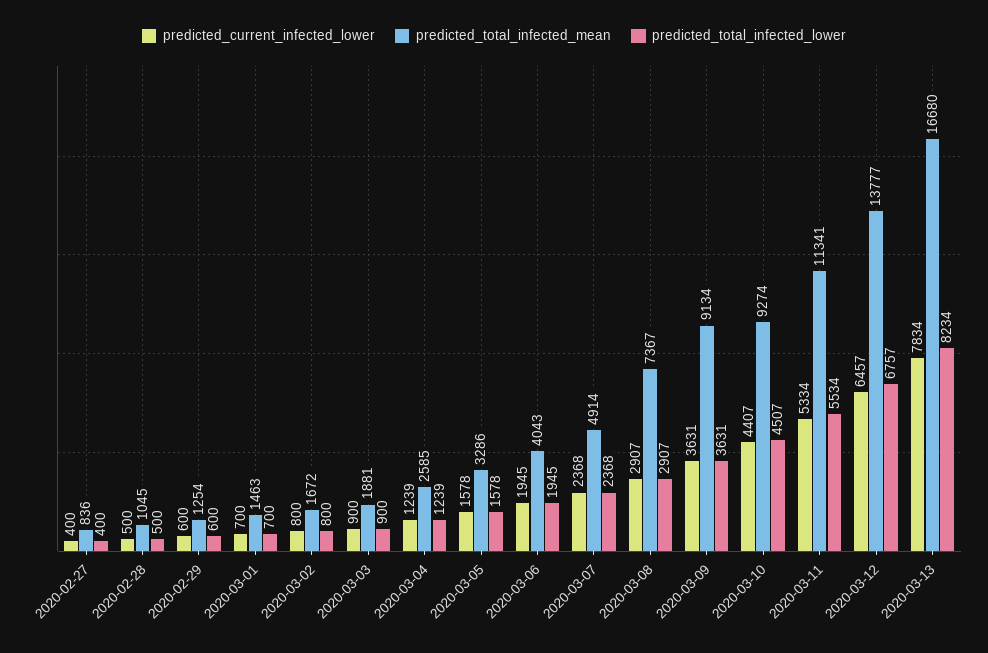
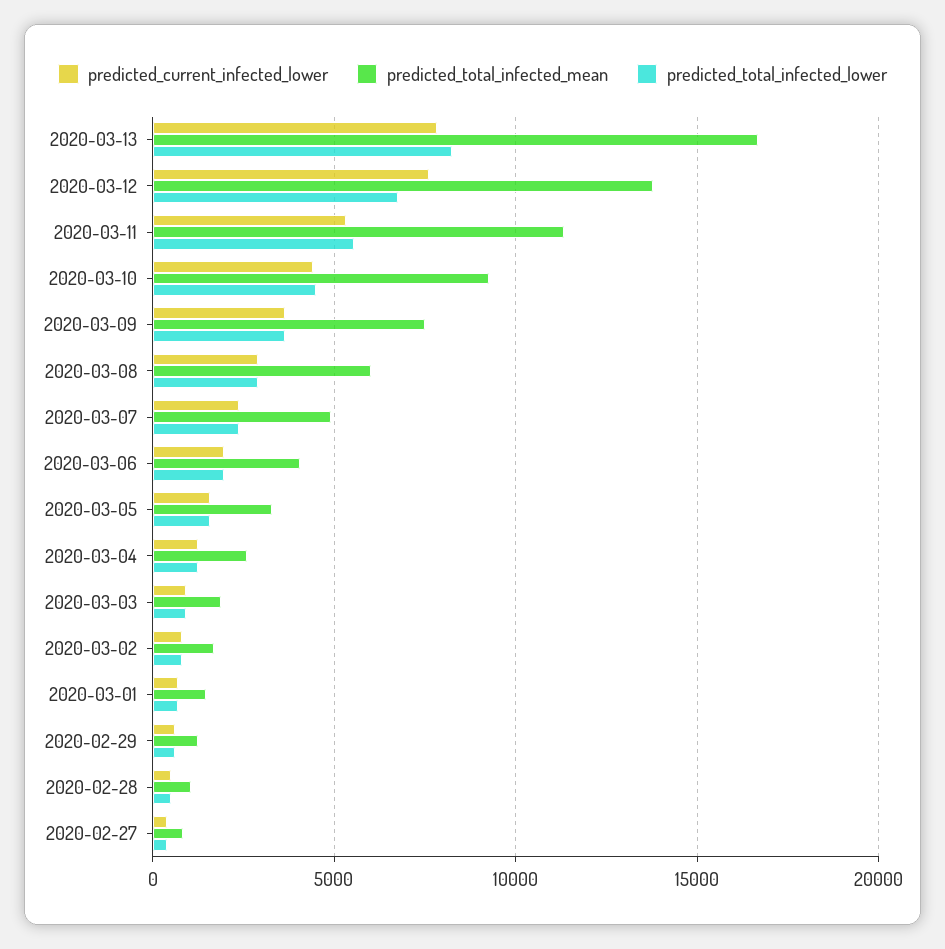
predicted_total_infected_mean, 2020-03-08: 7367 -> 6000
predicted_total_infected_mean, 2020-03-09: 9134 -> 7500
predicted_current_infected_lower, 2020-03-12: 6457 -> 7500

